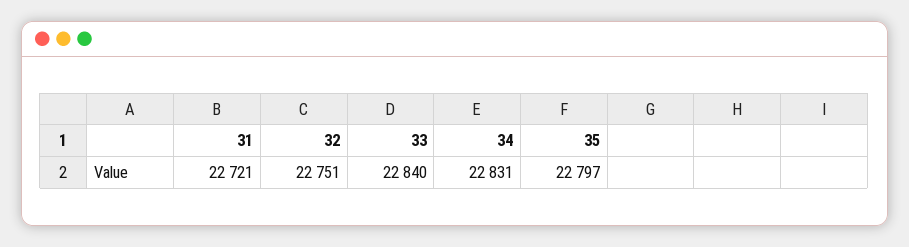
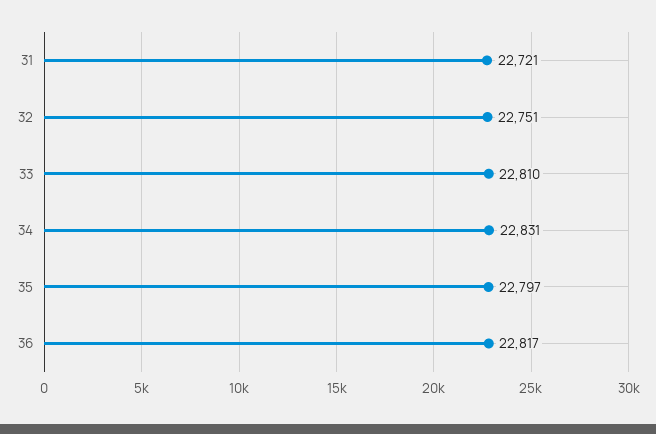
33: 22840 -> 22810
36: none -> 22817

